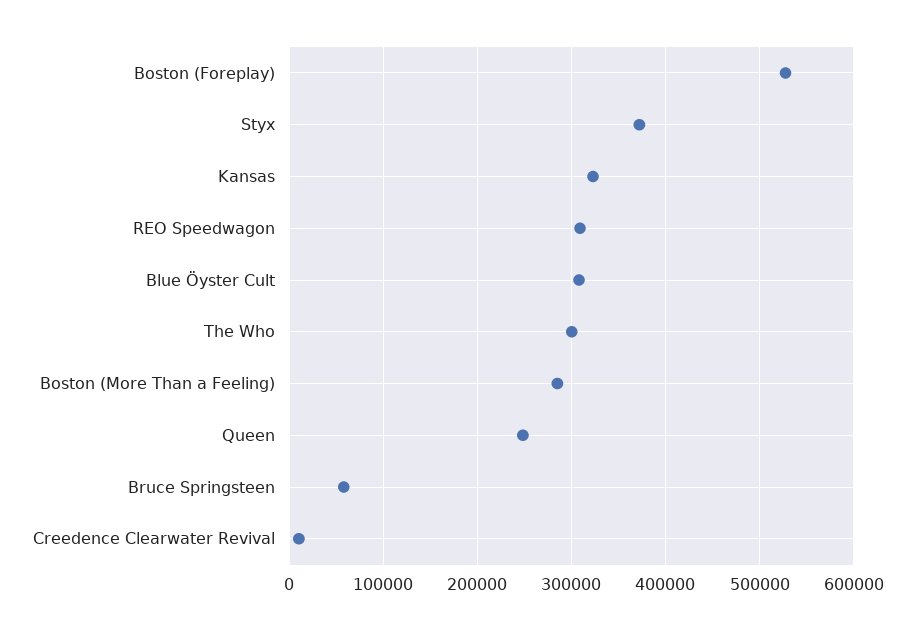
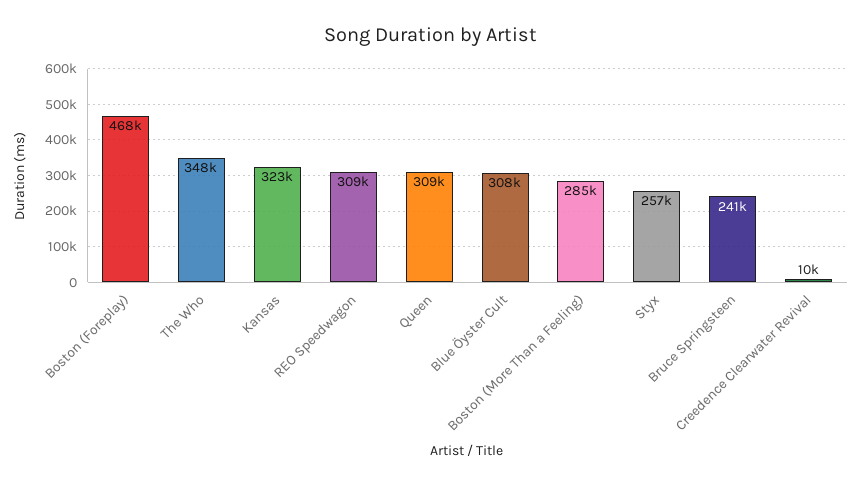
Boston (Foreplay): 530000 -> 468000
Styx: 370000 -> 257000
The Who: 300000 -> 348000
Queen: 250000 -> 309000
Bruce Springsteen: 60000 -> 241000

